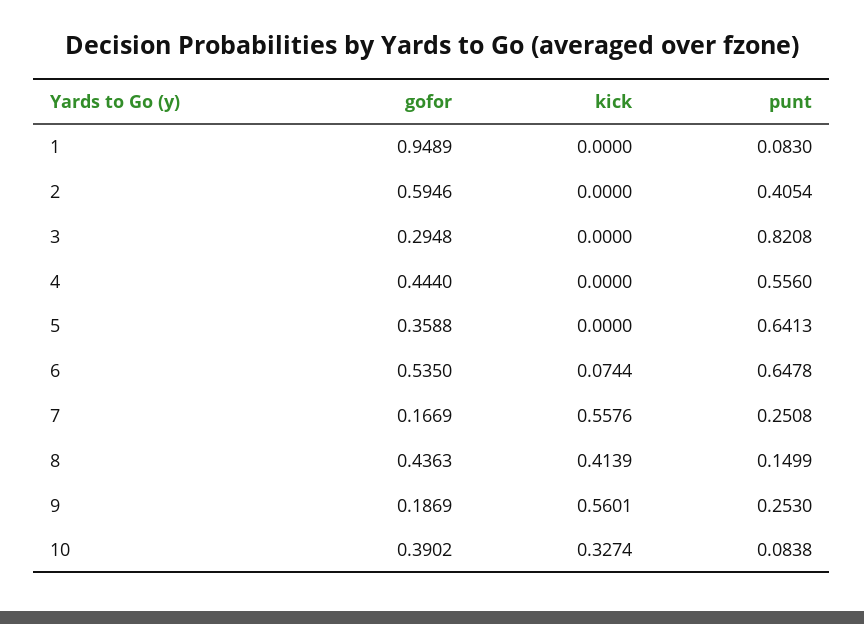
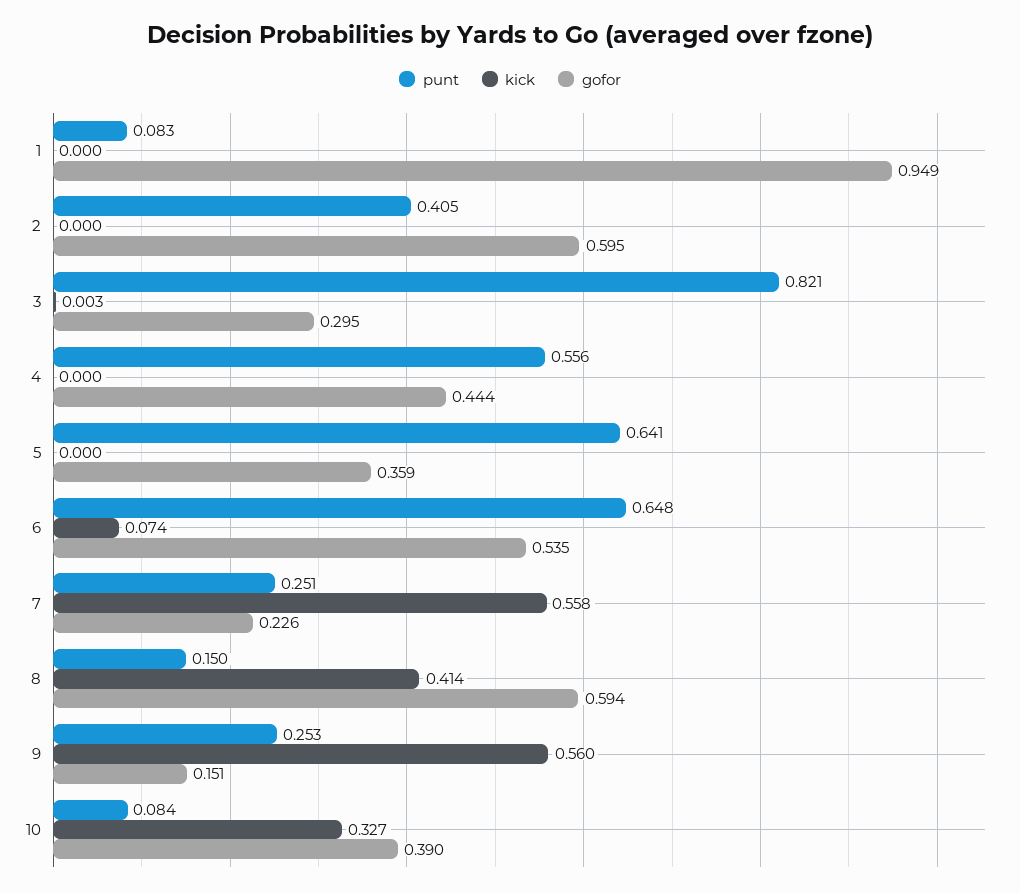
kick, 3: 0 -> 0.003
gofor, 7: 0.1669 -> 0.226
gofor, 8: 0.4363 -> 0.594
gofor, 9: 0.1869 -> 0.151

